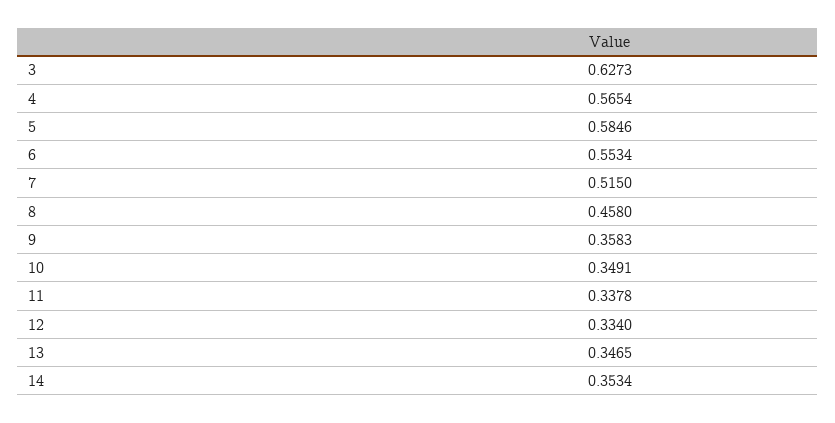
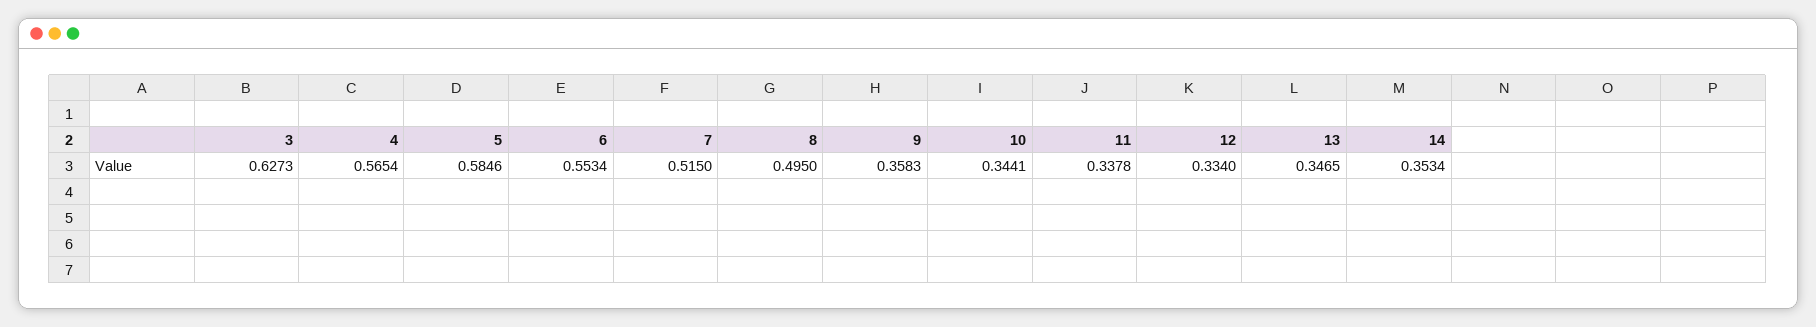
8: 0.458 -> 0.495
10: 0.3491 -> 0.3441

